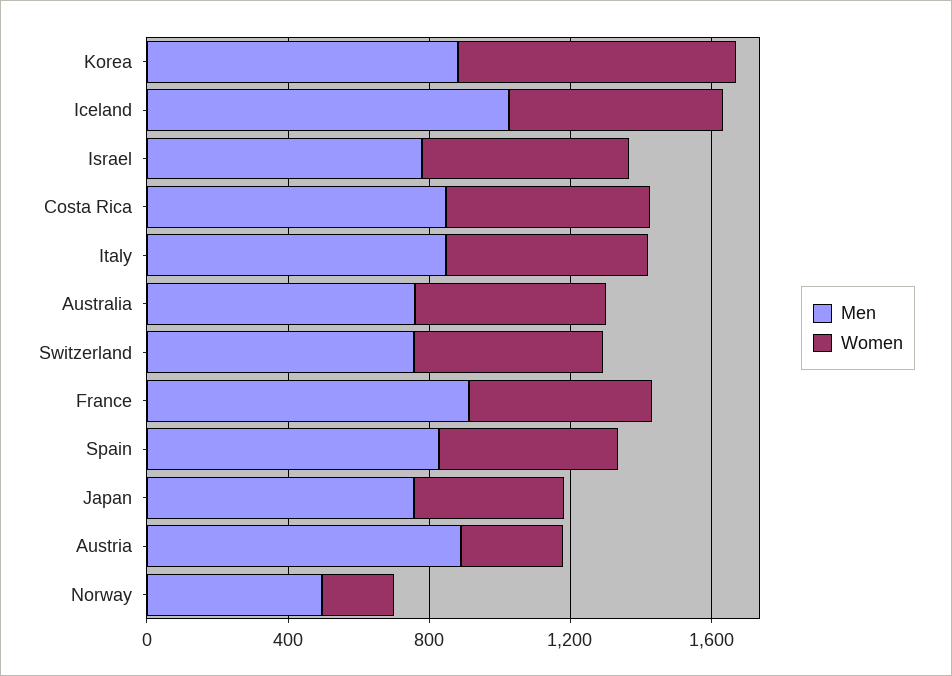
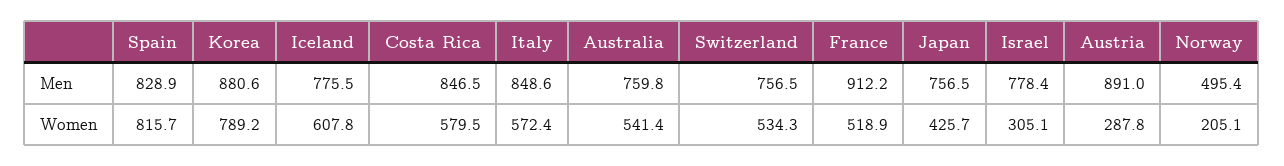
Men, Iceland: 1000 -> 775.5
Women, Israel: 600 -> 305.1
Women, Spain: 500 -> 815.7

